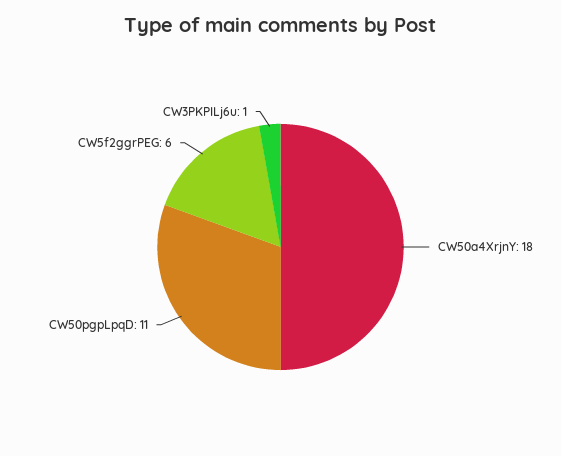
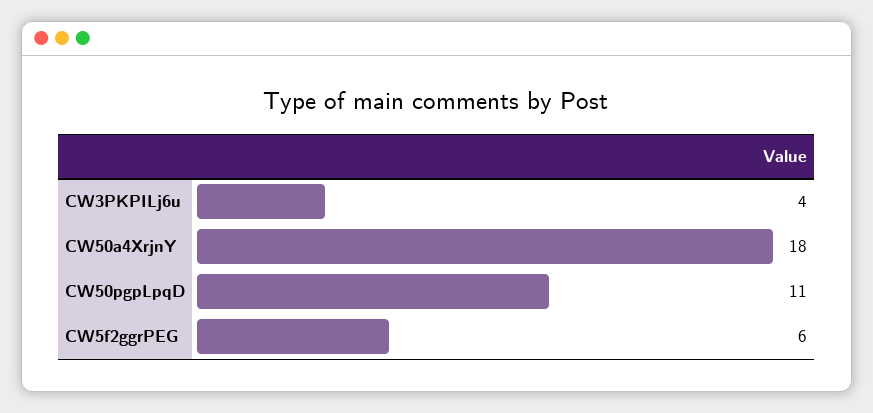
CW3PKPILj6u: 1 -> 4

